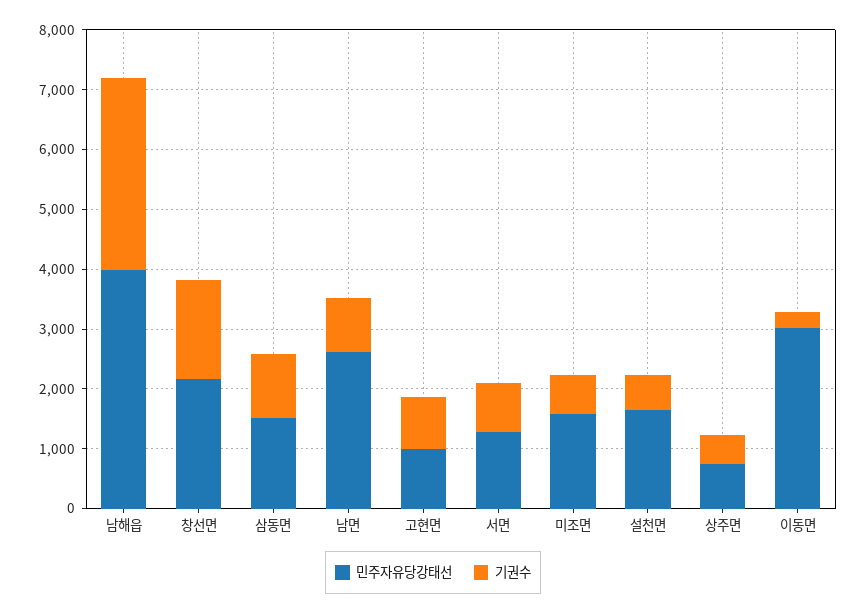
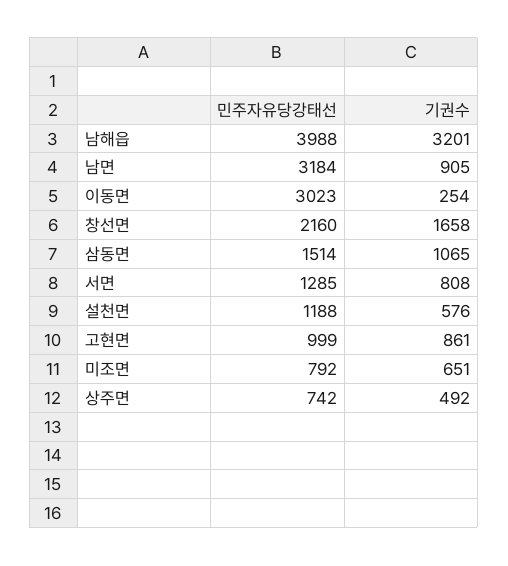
민주자유당강태선, 남면: 2600 -> 3184
민주자유당강태선, 미조면: 1600 -> 792
민주자유당강태선, 설천면: 1600 -> 1188

